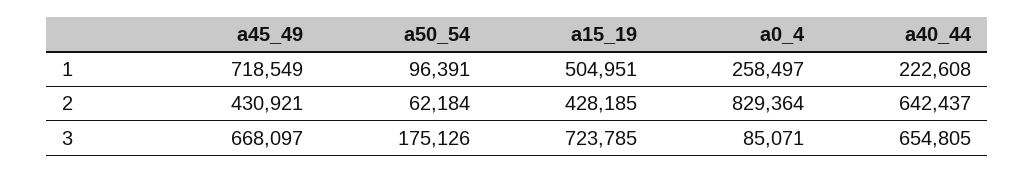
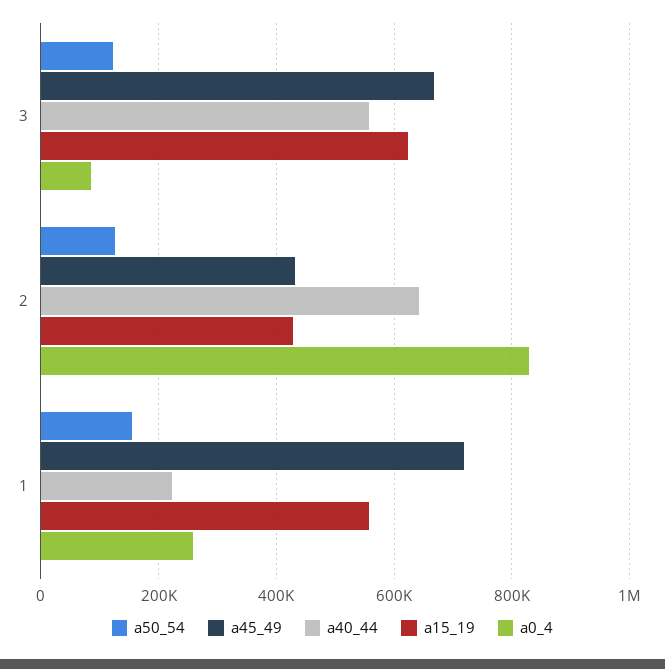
a50_54, 1: 96391 -> 160000
a15_19, 1: 504951 -> 560000
a50_54, 2: 62184 -> 120000
a50_54, 3: 175126 -> 120000
a15_19, 3: 723785 -> 620000
a40_44, 3: 654805 -> 560000

